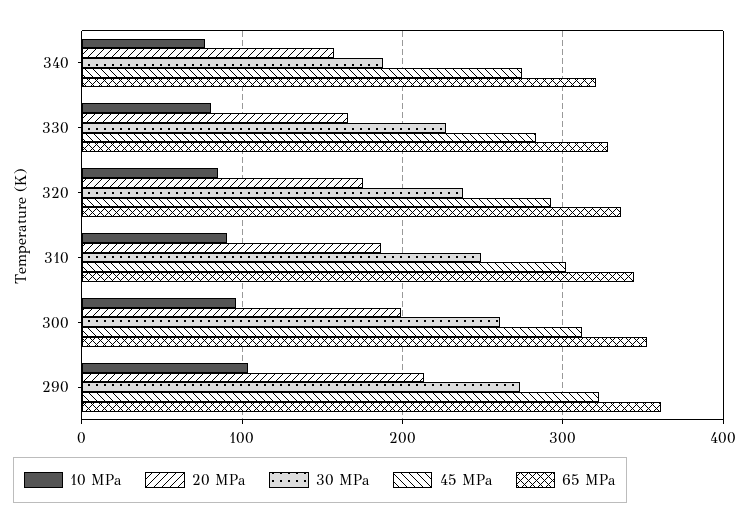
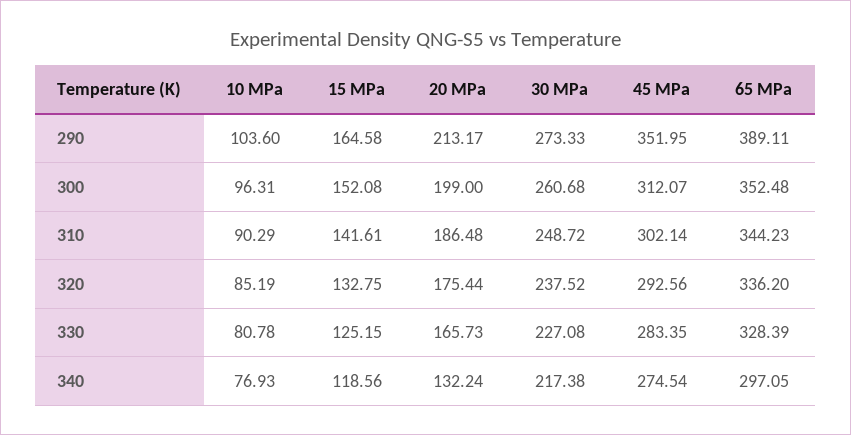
20 MPa, 340: 160 -> 132.24
30 MPa, 340: 190 -> 217.38
65 MPa, 340: 320 -> 297.05
45 MPa, 290: 320 -> 351.95
65 MPa, 290: 360 -> 389.11
15 MPa, 290: none -> 164.58
15 MPa, 300: none -> 152.08
15 MPa, 310: none -> 141.61
15 MPa, 320: none -> 132.75
15 MPa, 330: none -> 125.15
15 MPa, 340: none -> 118.56

